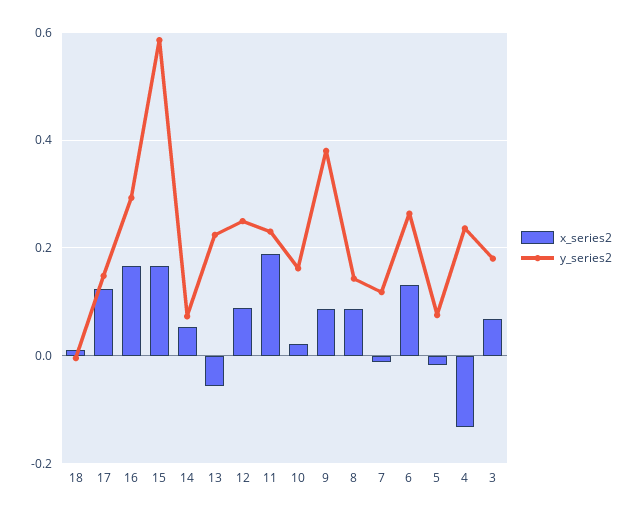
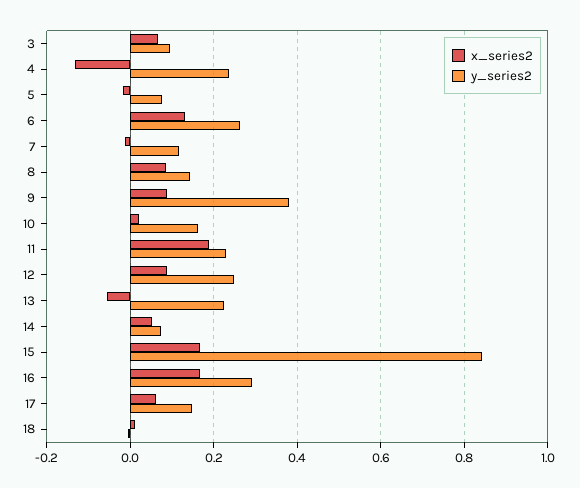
x_series2, 17: 0.12 -> 0.06
y_series2, 15: 0.58 -> 0.84
y_series2, 3: 0.18 -> 0.1

